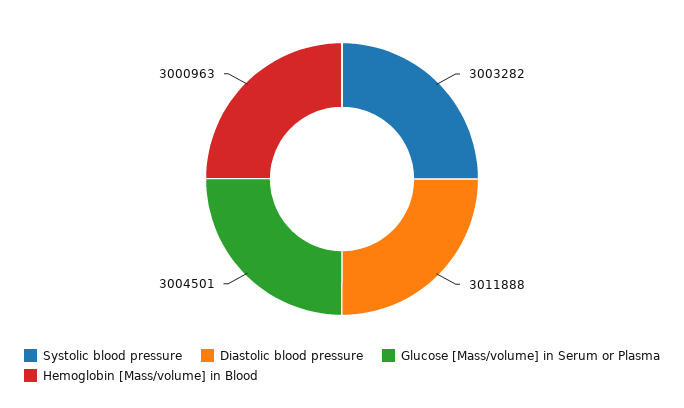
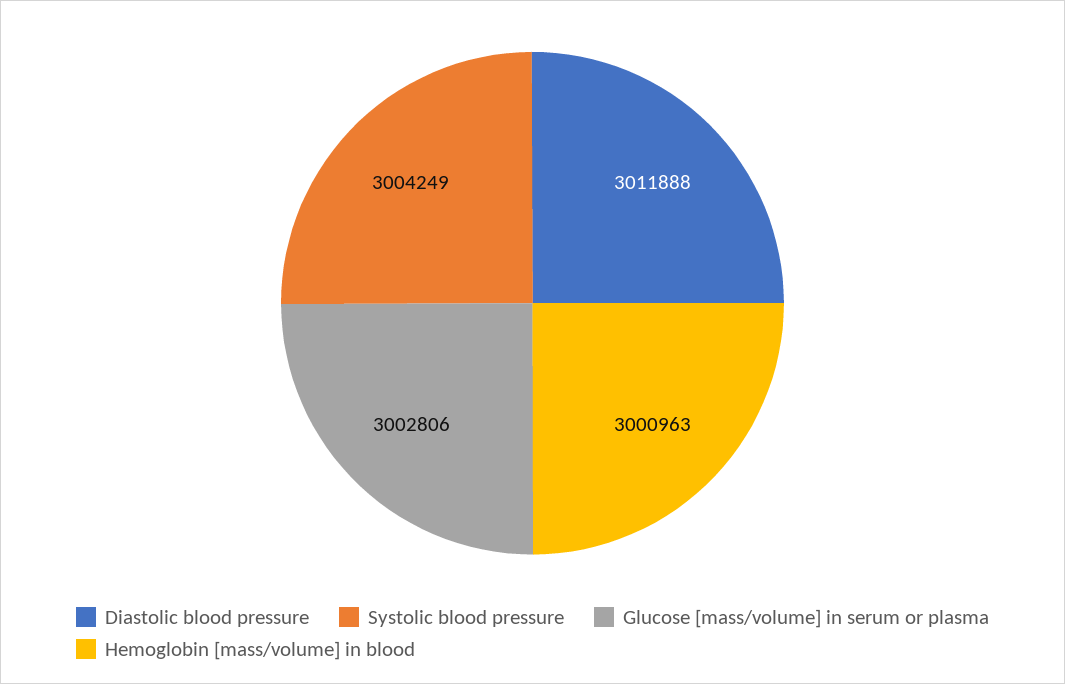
Systolic blood pressure: 3003282 -> 3004249
Glucose [Mass/volume] in Serum or Plasma: 3004501 -> 3002806

